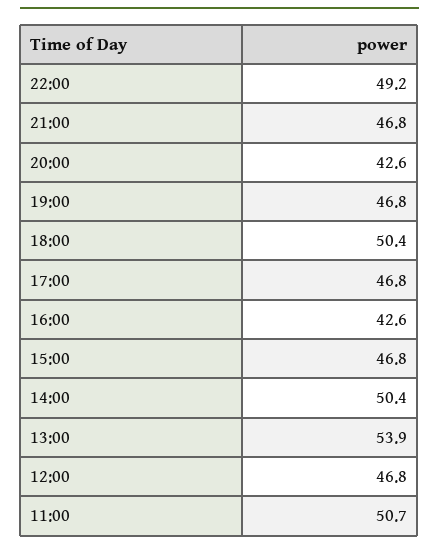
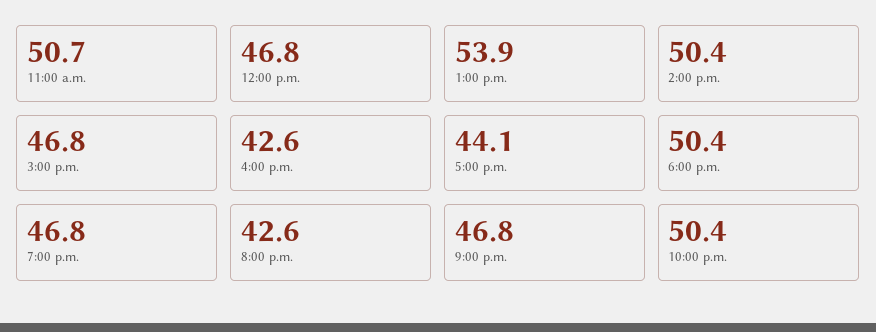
22:00: 49.2 -> 50.4
17:00: 46.8 -> 44.1

